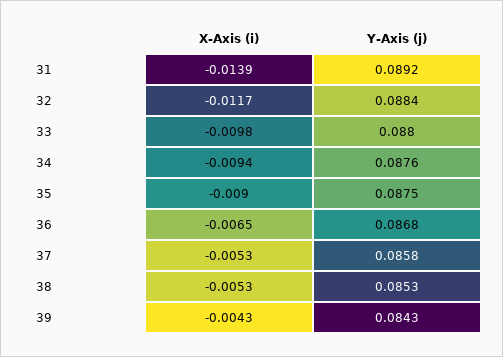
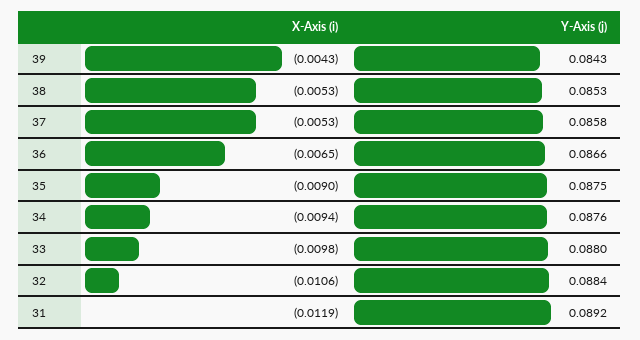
X-Axis (i), 31: -0.0139 -> -0.0119
X-Axis (i), 32: -0.0117 -> -0.0106
Y-Axis (j), 36: 0.0868 -> 0.0866

